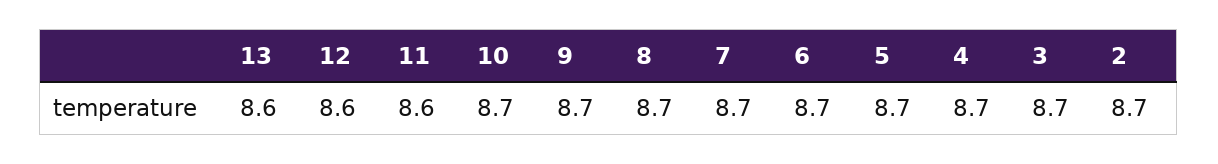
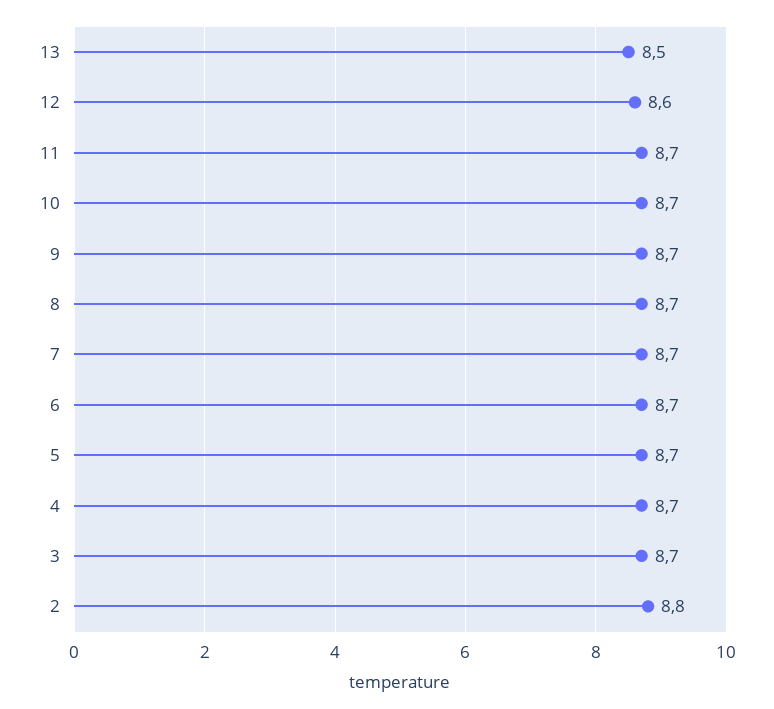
13: 8.6 -> 8.5
11: 8.6 -> 8.7
2: 8.7 -> 8.8

